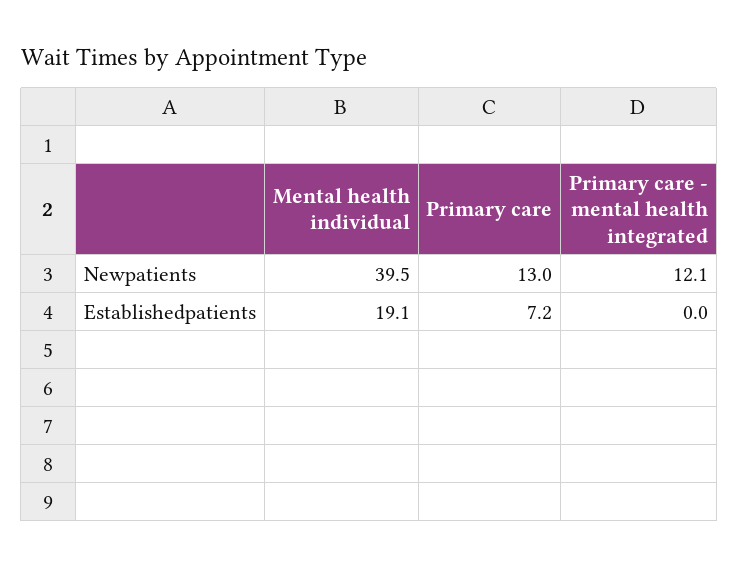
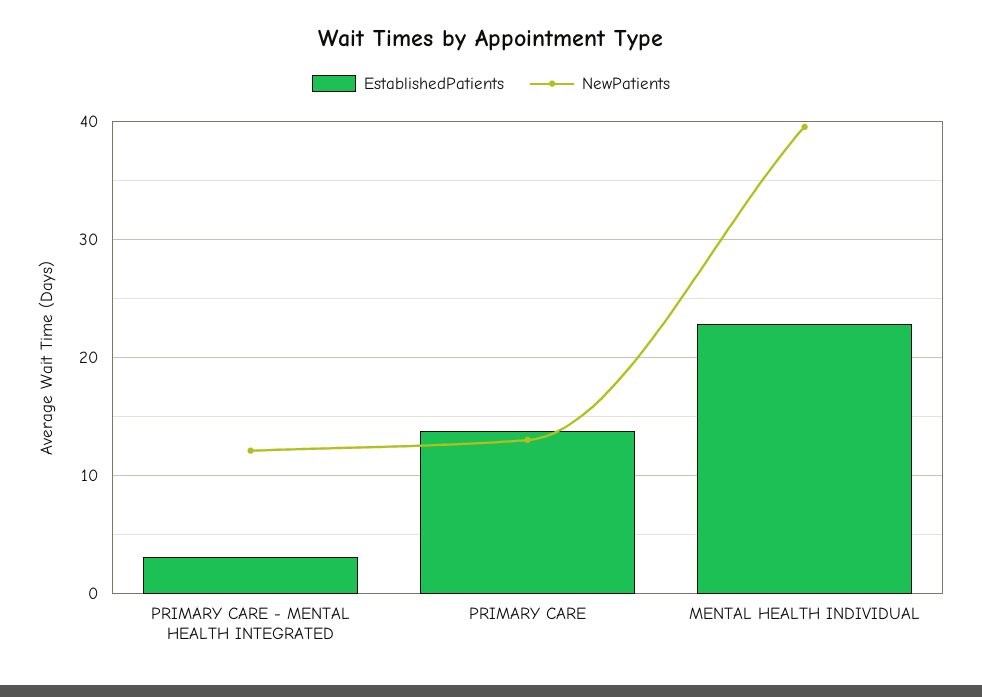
Establishedpatients, Mental health individual: 19.1 -> 23
Establishedpatients, Primary care: 7.2 -> 14
Establishedpatients, Primary care - mental health integrated: 0 -> 3

